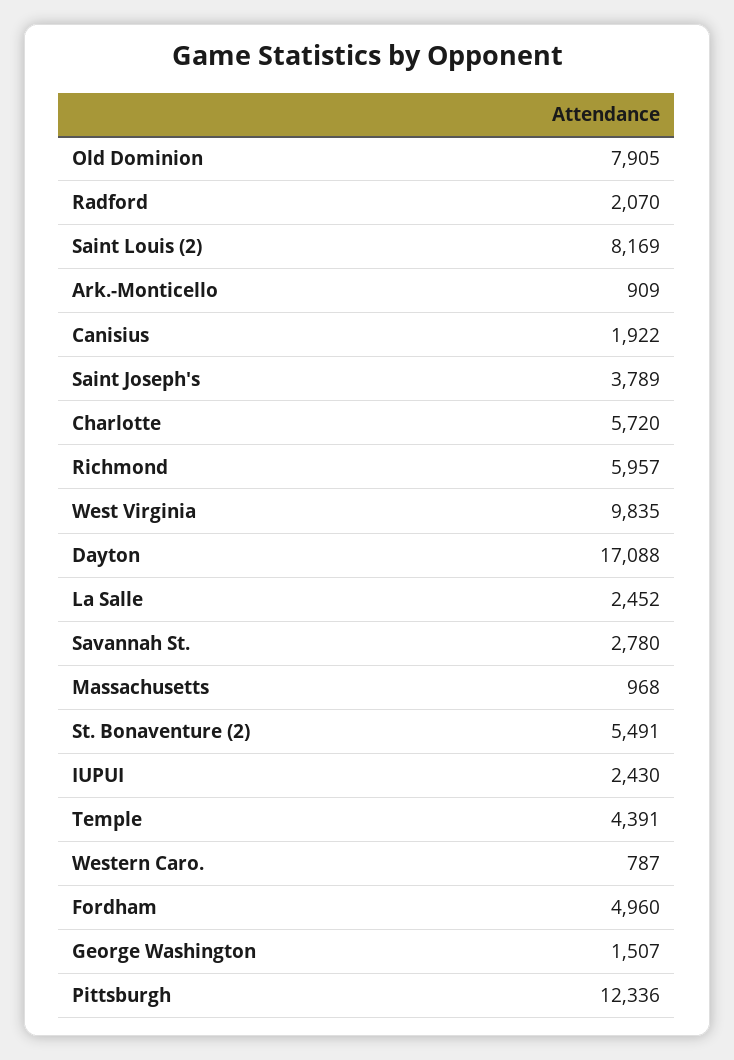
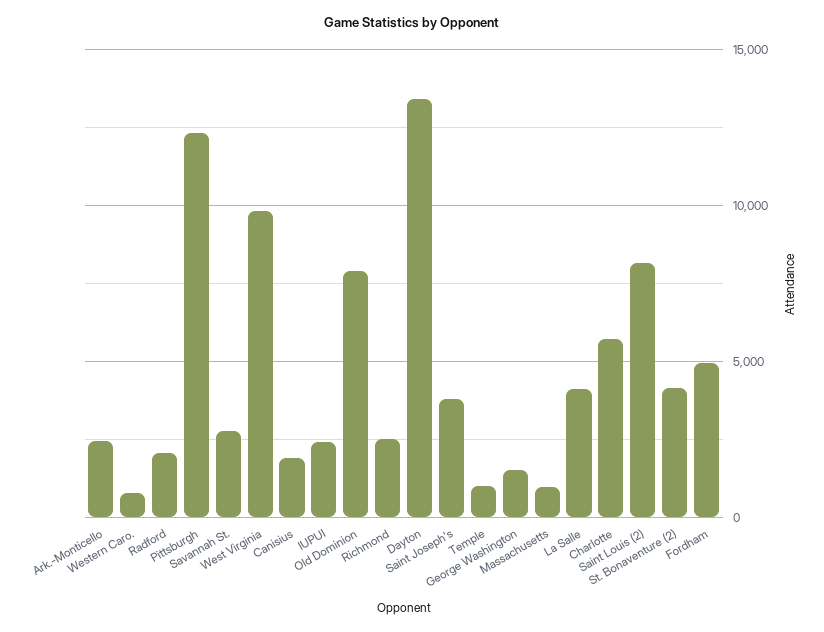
Ark.-Monticello: 909 -> 2500
Richmond: 5957 -> 2500
Dayton: 17088 -> 13500
La Salle: 2452 -> 4000
St. Bonaventure (2): 5491 -> 4000
Temple: 4391 -> 1000

